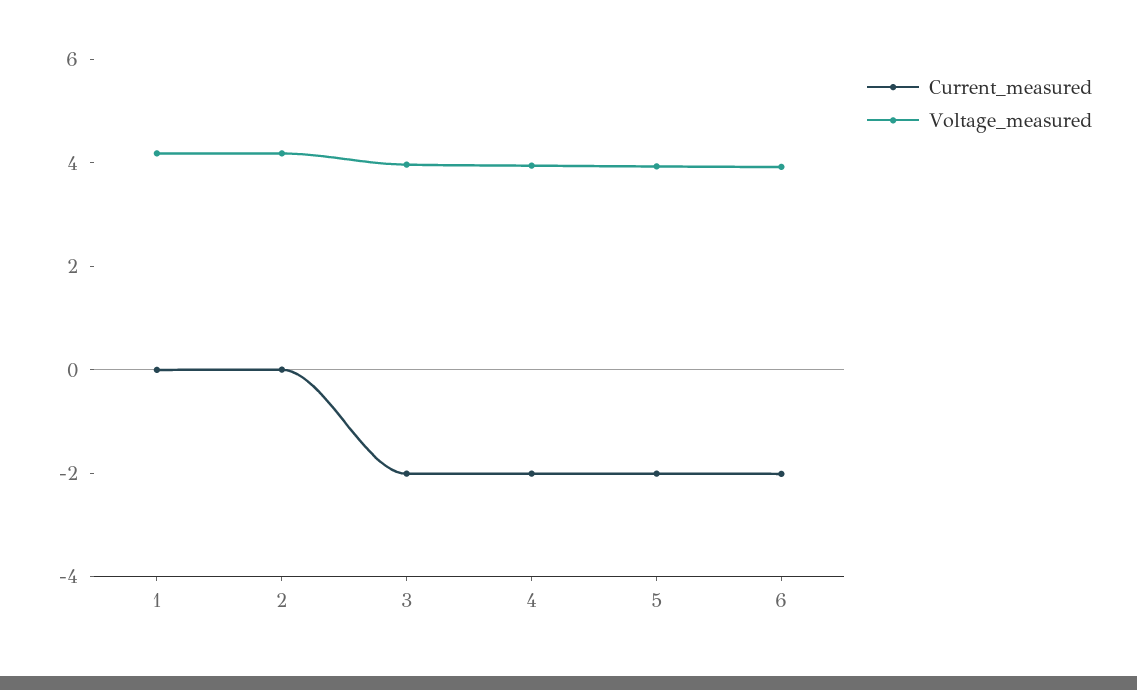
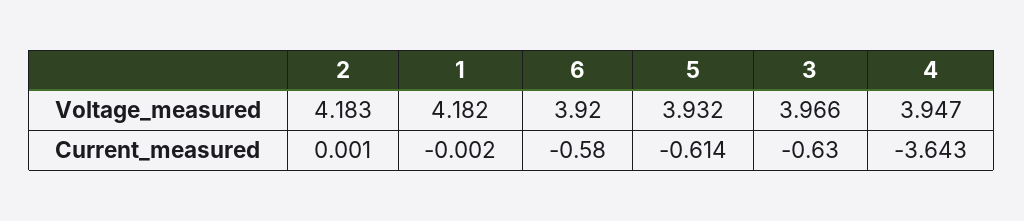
Current_measured, 3: -2 -> -0.63
Current_measured, 4: -2 -> -3.643
Current_measured, 5: -2 -> -0.614
Current_measured, 6: -2 -> -0.58

